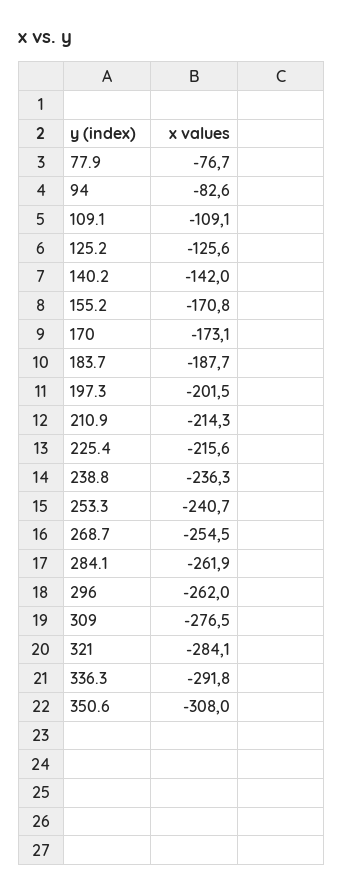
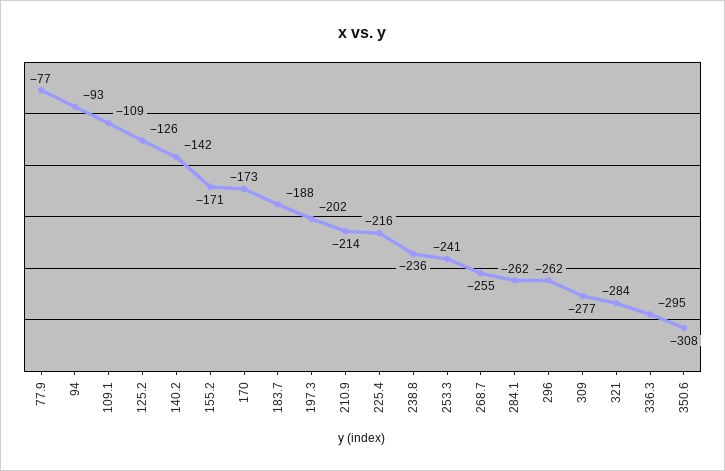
94: -82.6 -> -93
336.3: -291.8 -> -295

